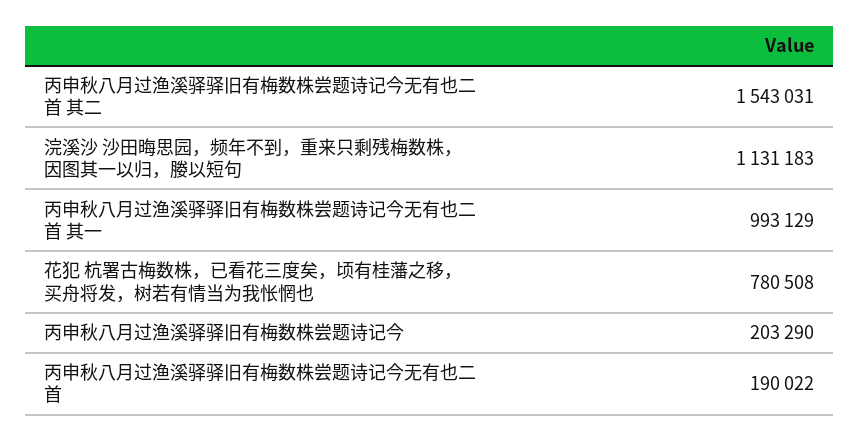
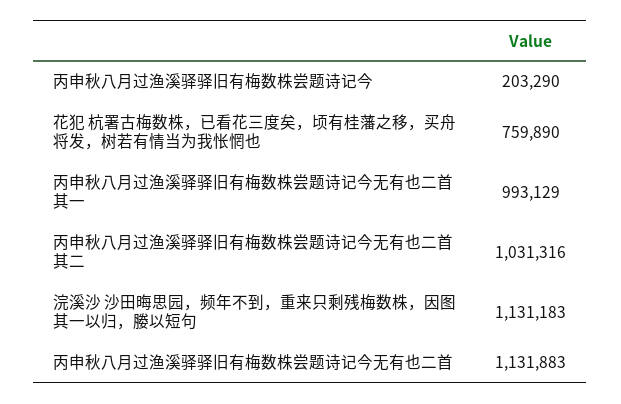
丙申秋八月过渔溪驿驿旧有梅数株尝题诗记今无有也二首 其二: 1543031 -> 1031316
花犯 杭署古梅数株，已看花三度矣，顷有桂藩之移，买舟将发，树若有情当为我怅惘也: 780508 -> 759890
丙申秋八月过渔溪驿驿旧有梅数株尝题诗记今无有也二首: 190022 -> 1131883

